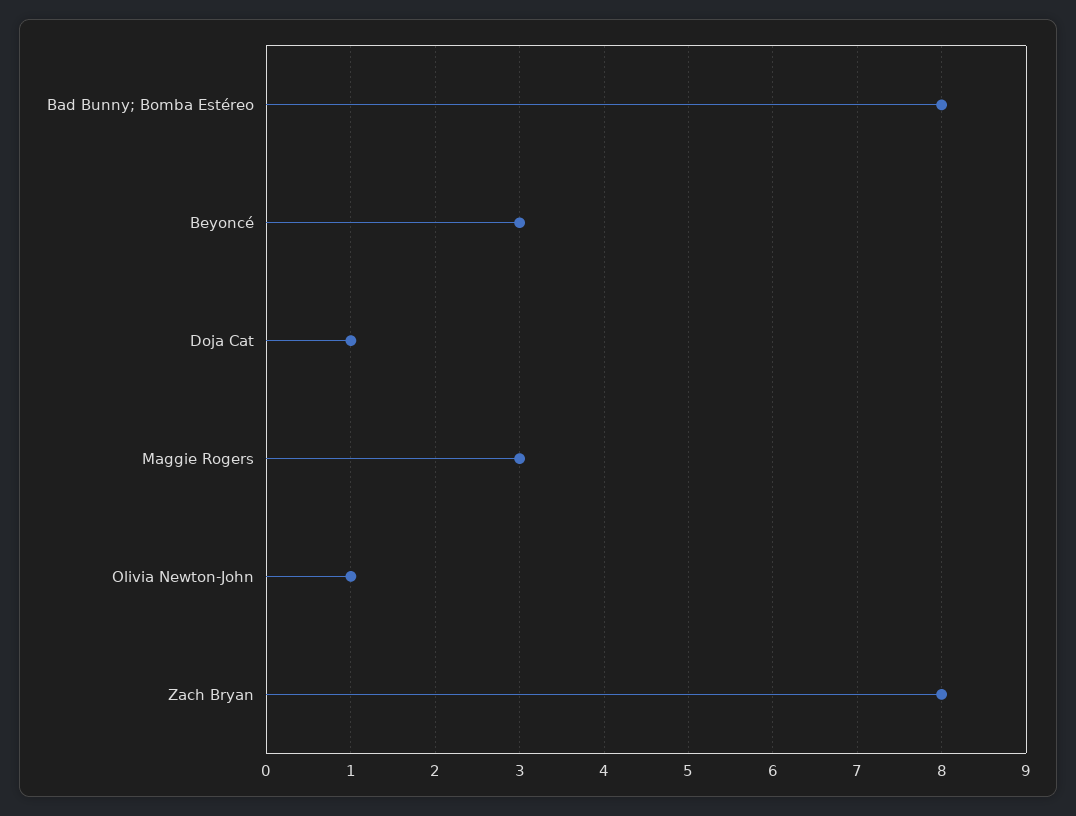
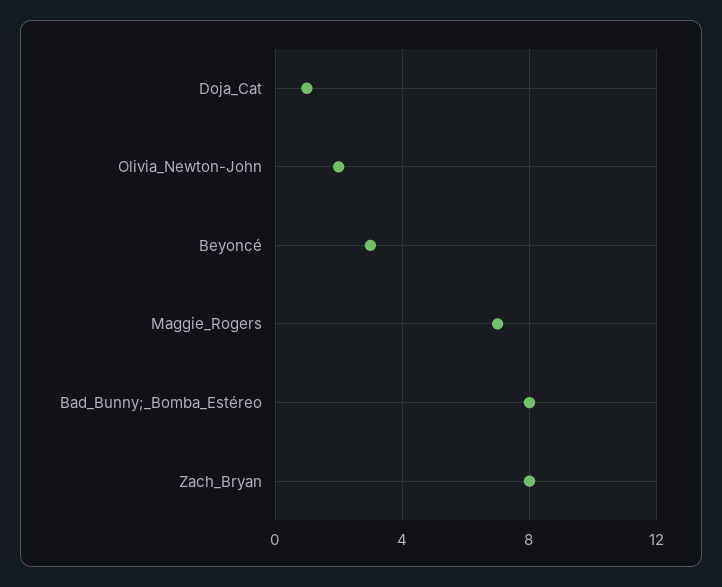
Maggie Rogers: 3 -> 7
Olivia Newton-John: 1 -> 2

